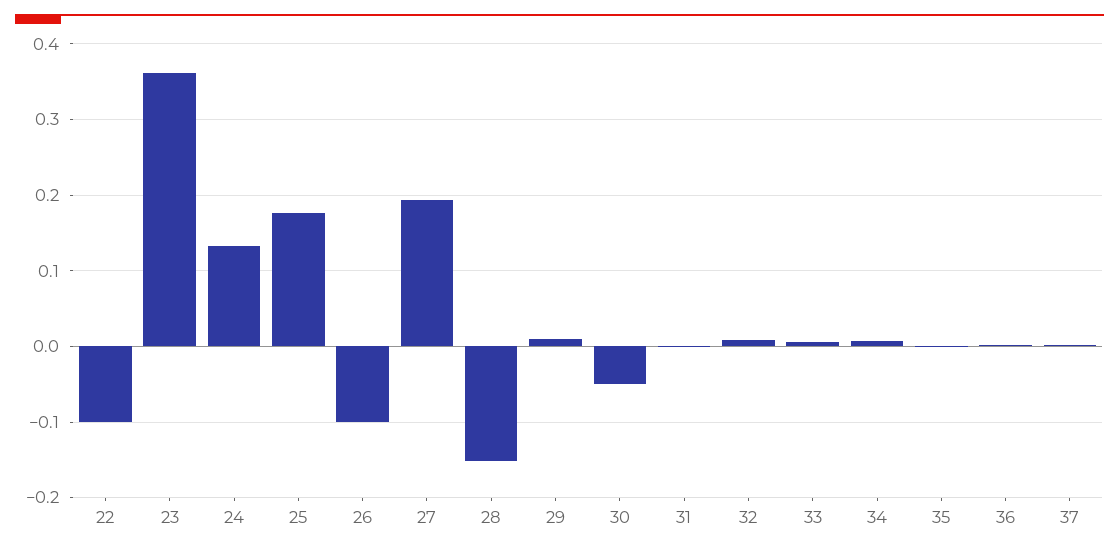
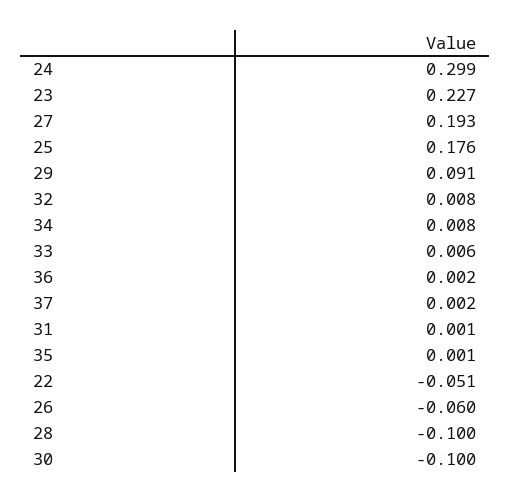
22: -0.1 -> -0.051
23: 0.36 -> 0.227
24: 0.13 -> 0.299
26: -0.1 -> -0.06
28: -0.15 -> -0.1
29: 0.01 -> 0.091
30: -0.05 -> -0.1

